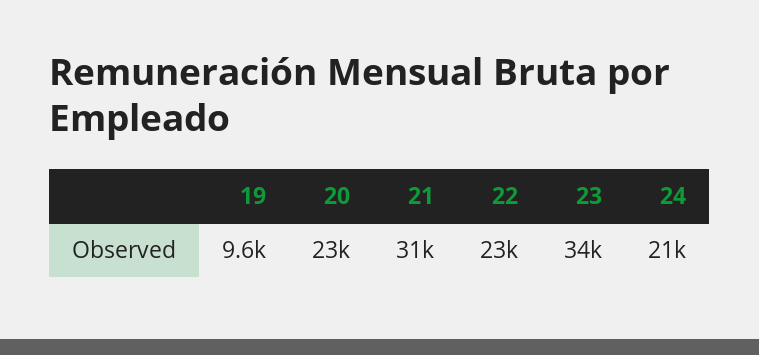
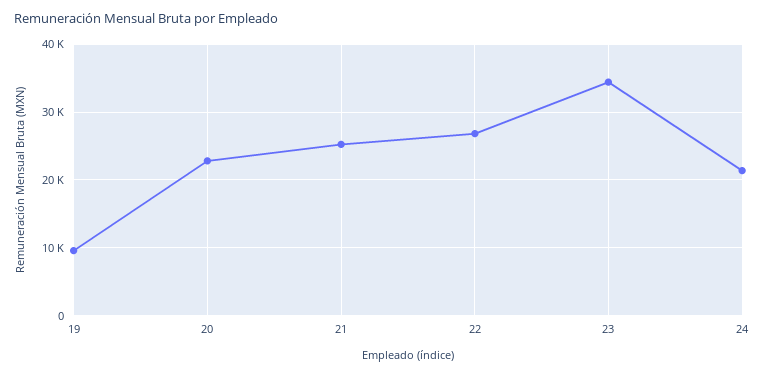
21: 31000 -> 25000
22: 23000 -> 27000

